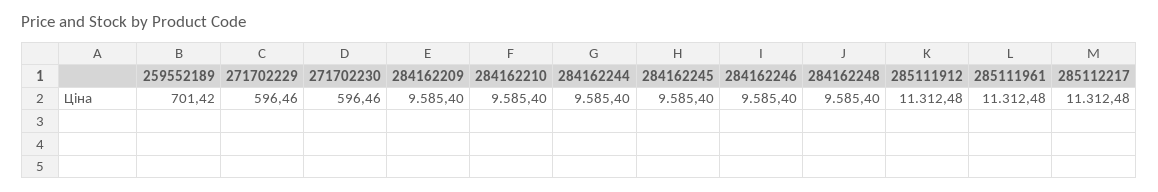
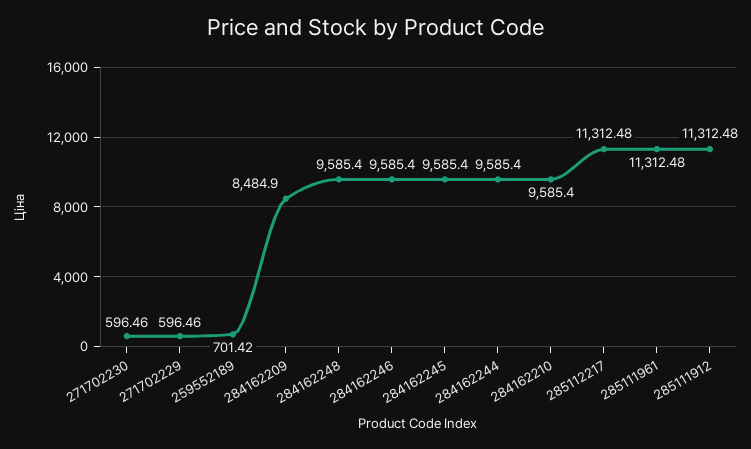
284162209: 9585.4 -> 8484.9

